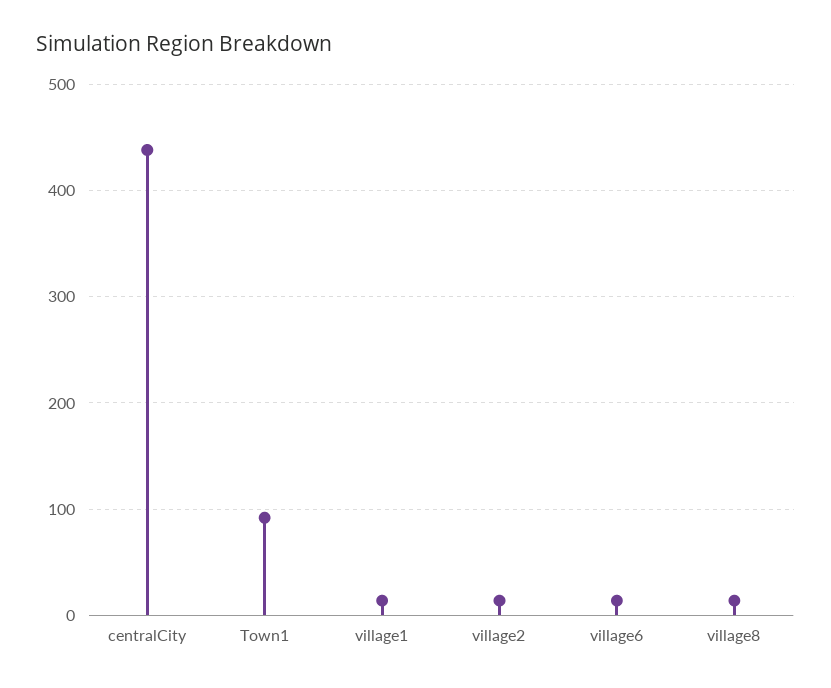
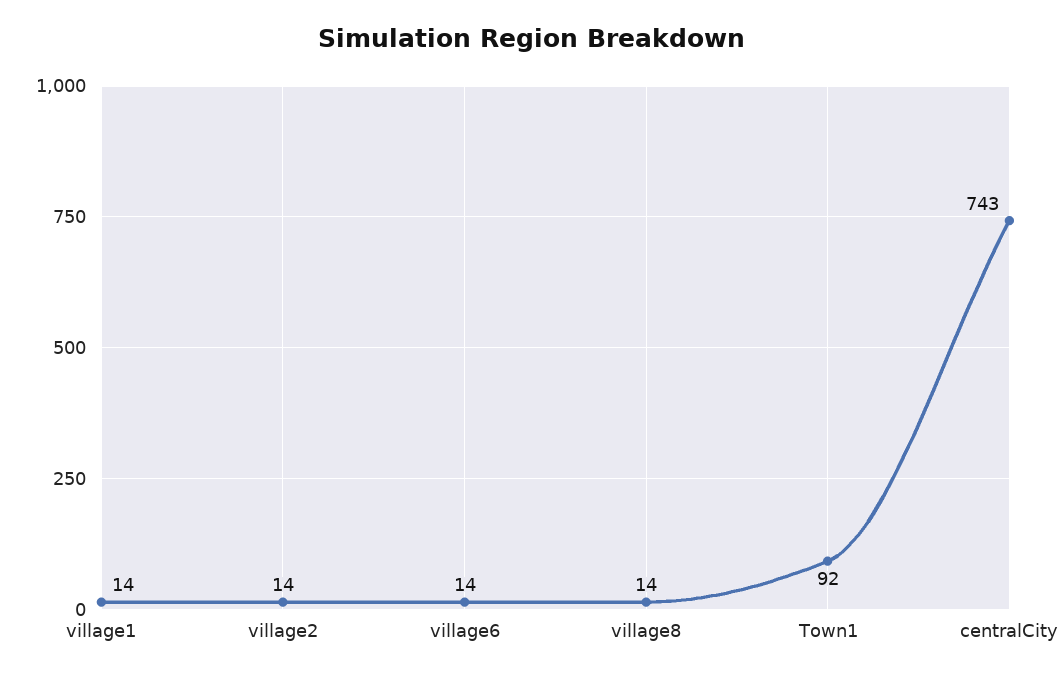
centralCity: 440 -> 743

